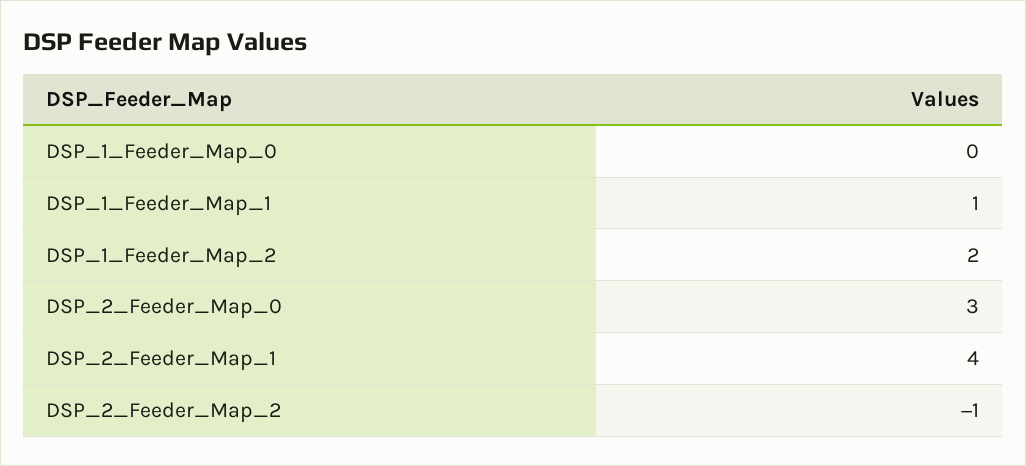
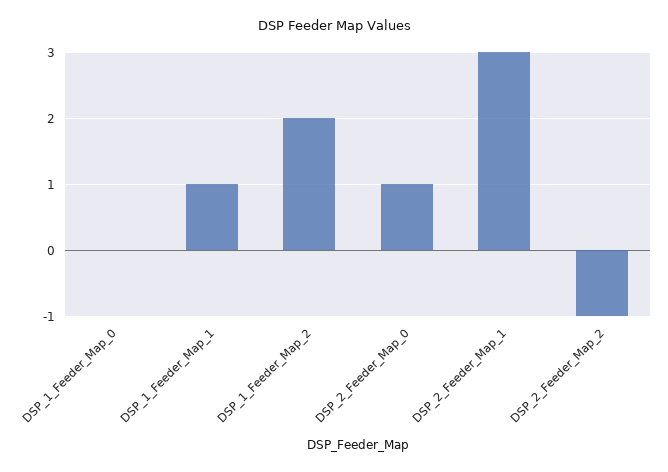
DSP_2_Feeder_Map_0: 3 -> 1
DSP_2_Feeder_Map_1: 4 -> 3

